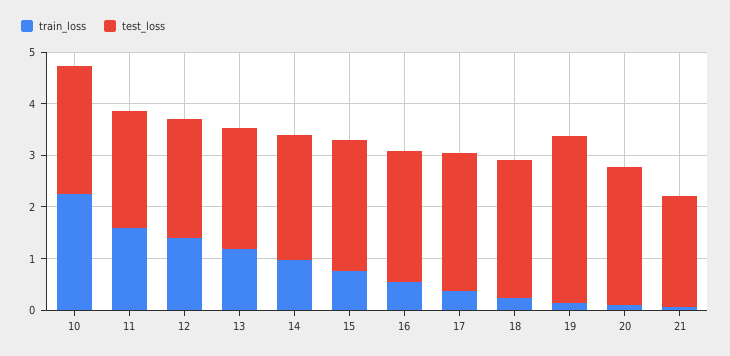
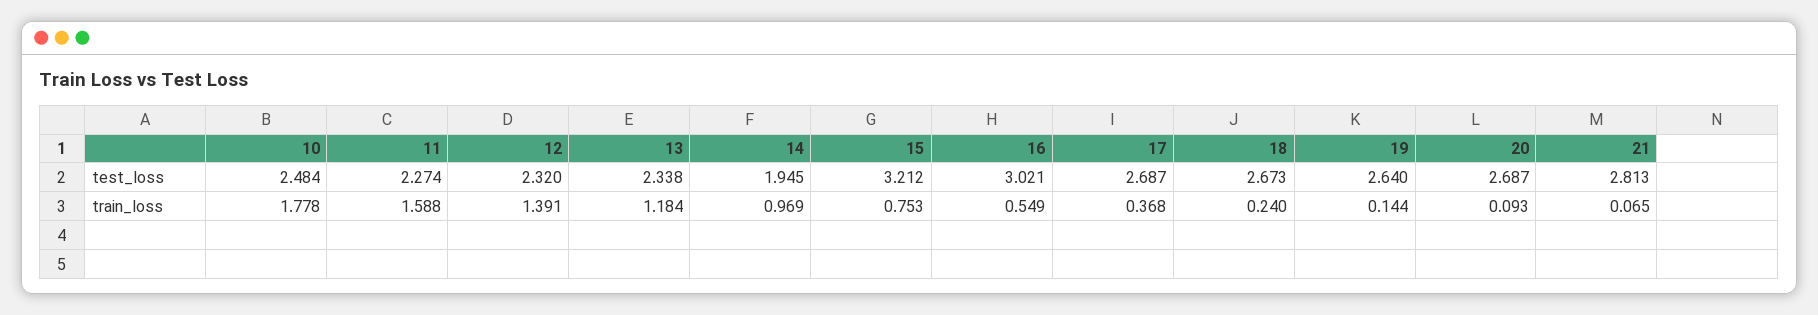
train_loss, 10: 2.2 -> 1.778
test_loss, 14: 2.4 -> 1.945
test_loss, 15: 2.6 -> 3.212
test_loss, 16: 2.6 -> 3.021
test_loss, 19: 3.2 -> 2.64
test_loss, 21: 2.2 -> 2.813

